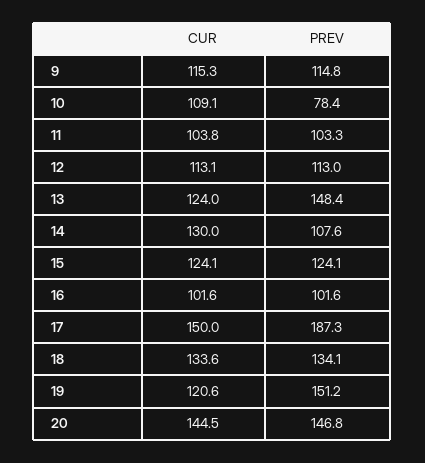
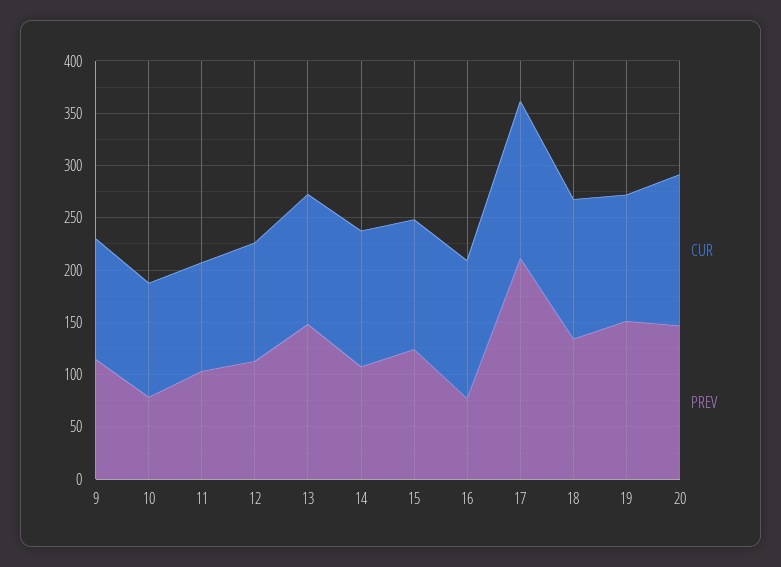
CUR, 16: 101.6 -> 130
PREV, 16: 101.6 -> 80
PREV, 17: 187.3 -> 210

